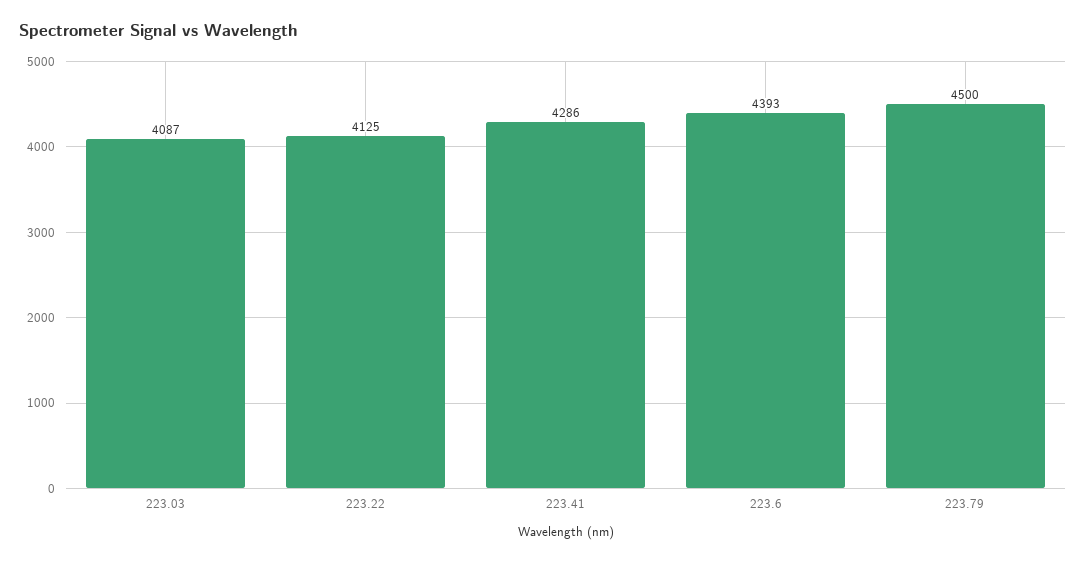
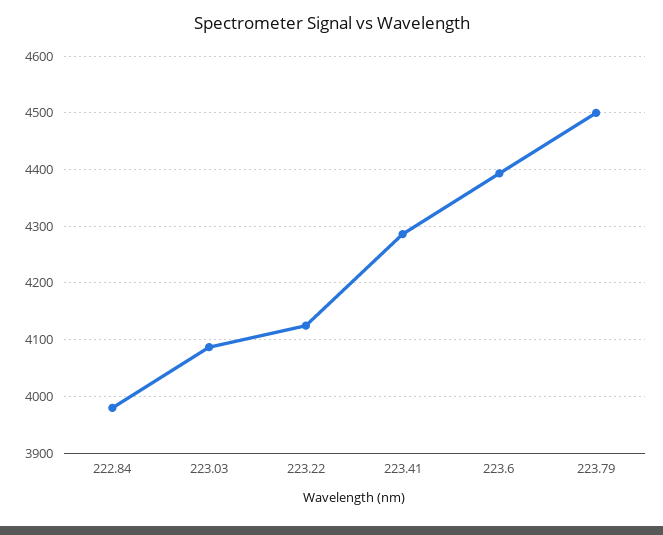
222.84: none -> 3980

